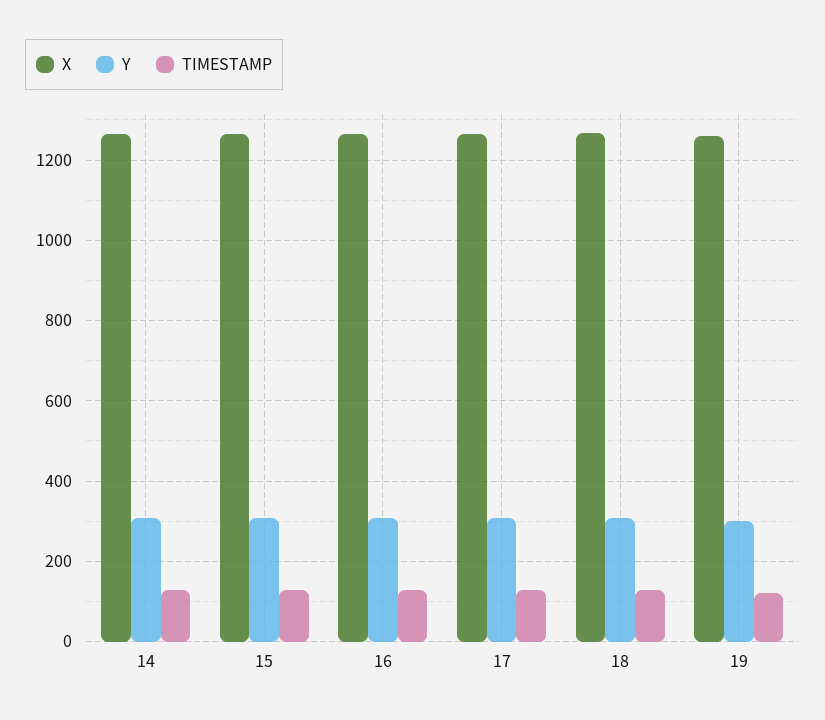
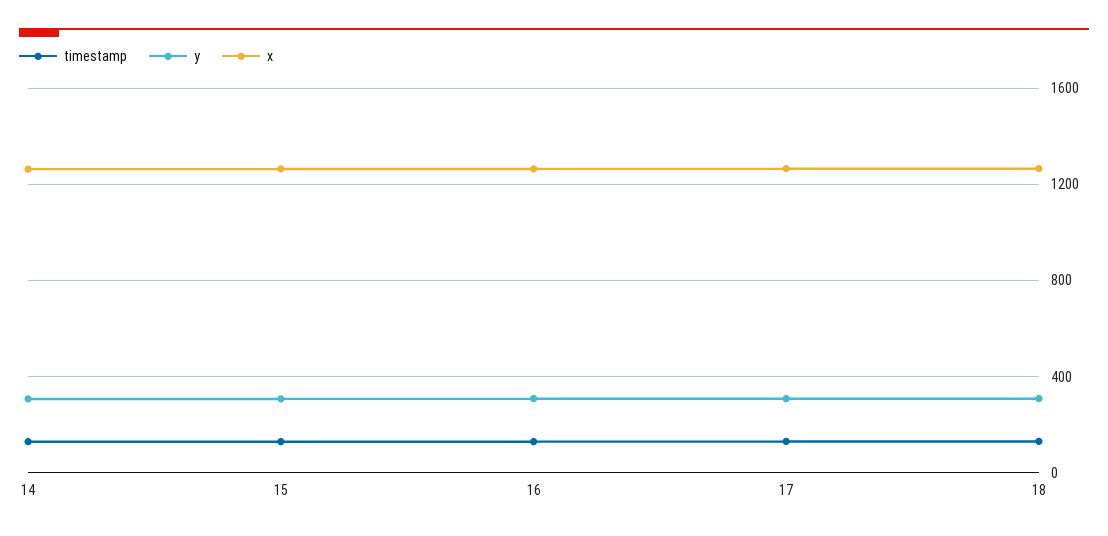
X, 19: 1260 -> none
Y, 19: 300 -> none
TIMESTAMP, 19: 120 -> none

